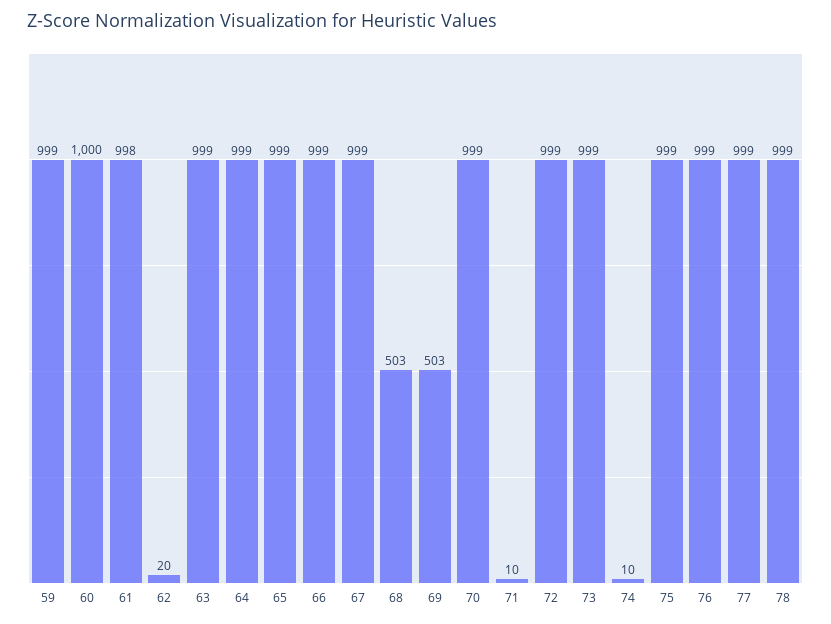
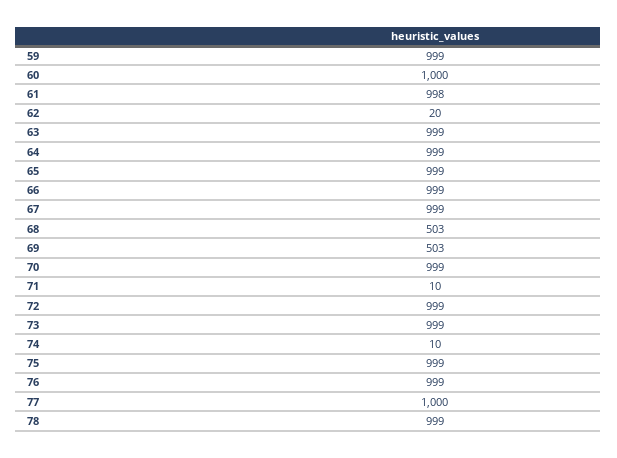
77: 999 -> 1000

